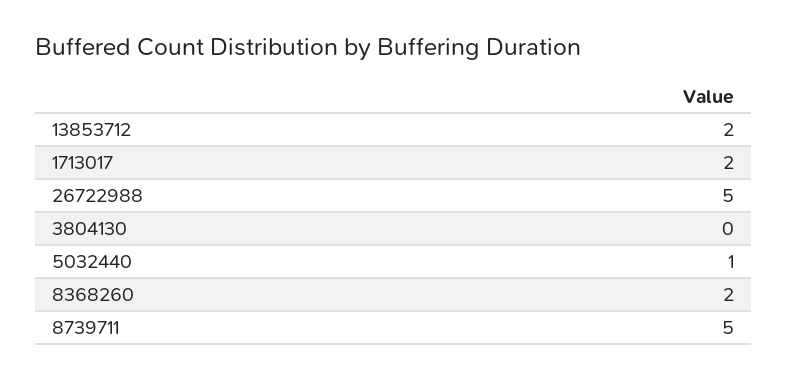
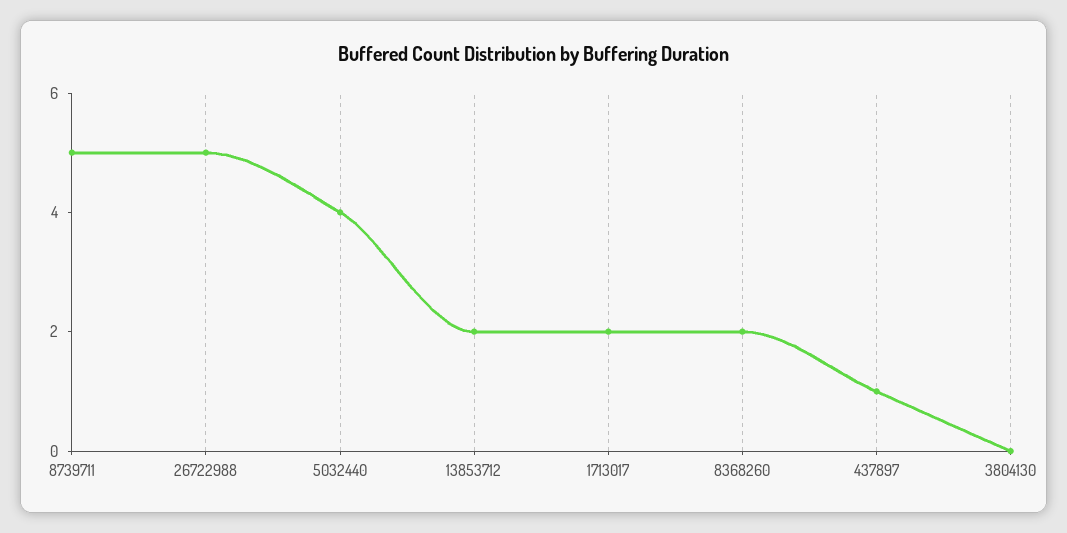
5032440: 1 -> 4
437897: none -> 1

